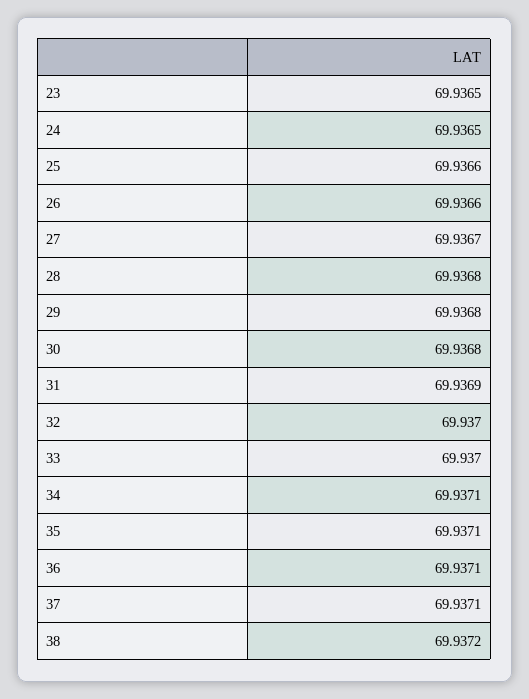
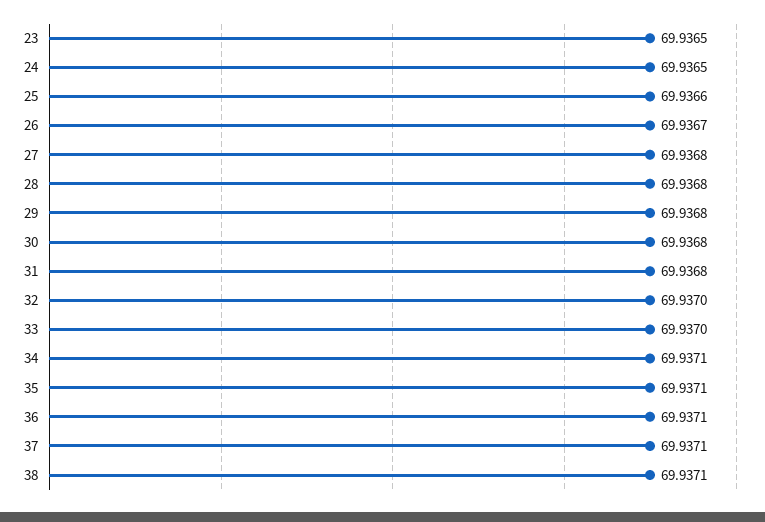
26: 69.9366 -> 69.9367
27: 69.9367 -> 69.9368
31: 69.9369 -> 69.9368
38: 69.9372 -> 69.9371

